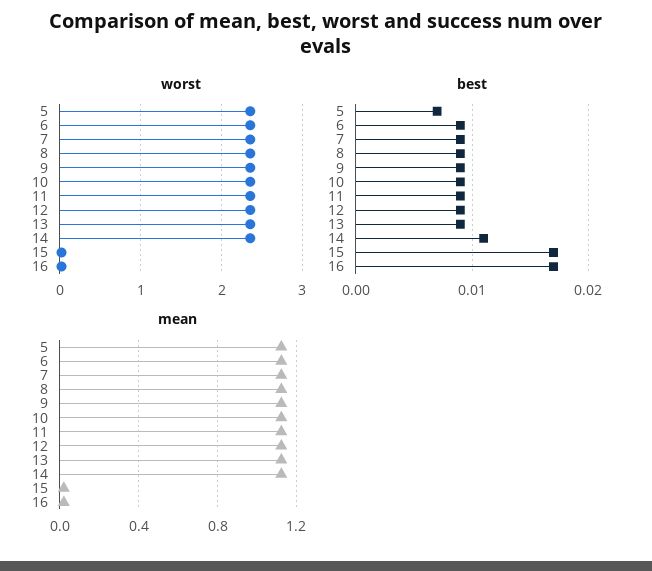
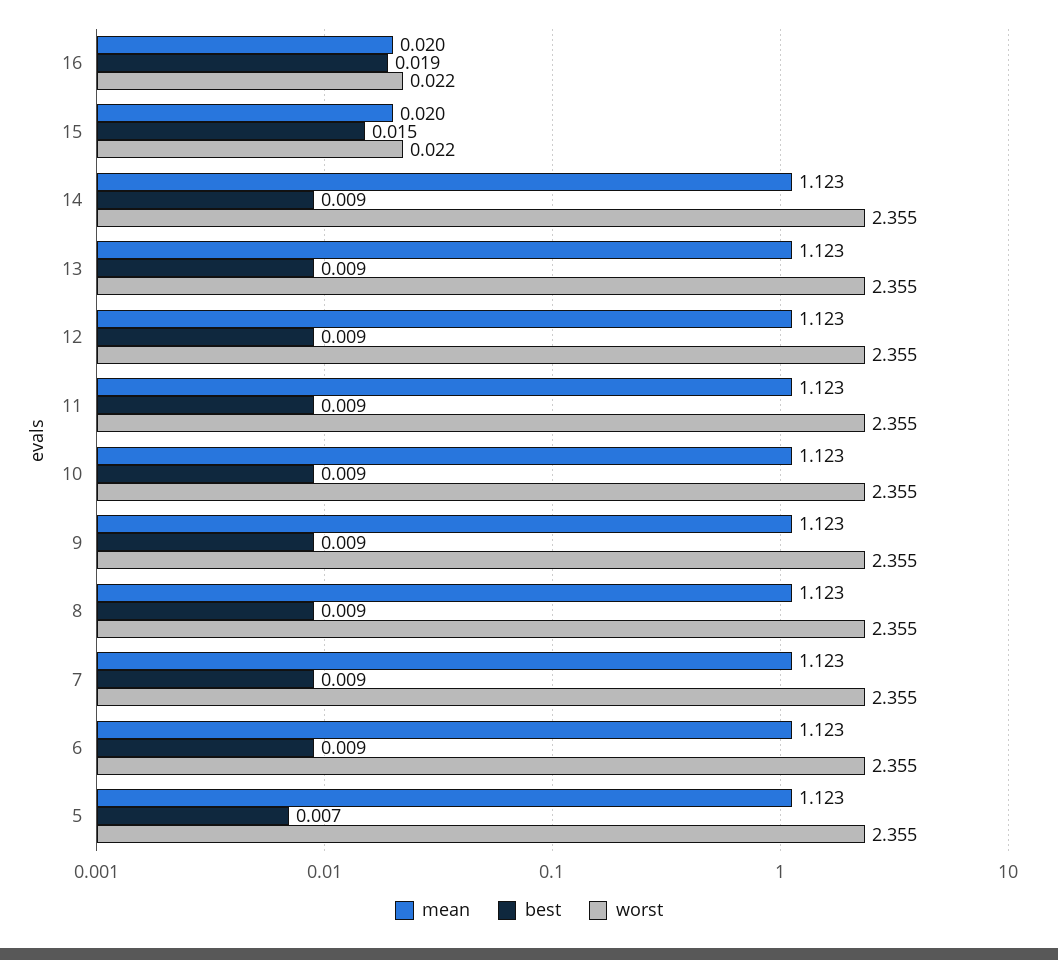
best, 14: 0.011 -> 0.009
best, 15: 0.017 -> 0.015
best, 16: 0.017 -> 0.019

